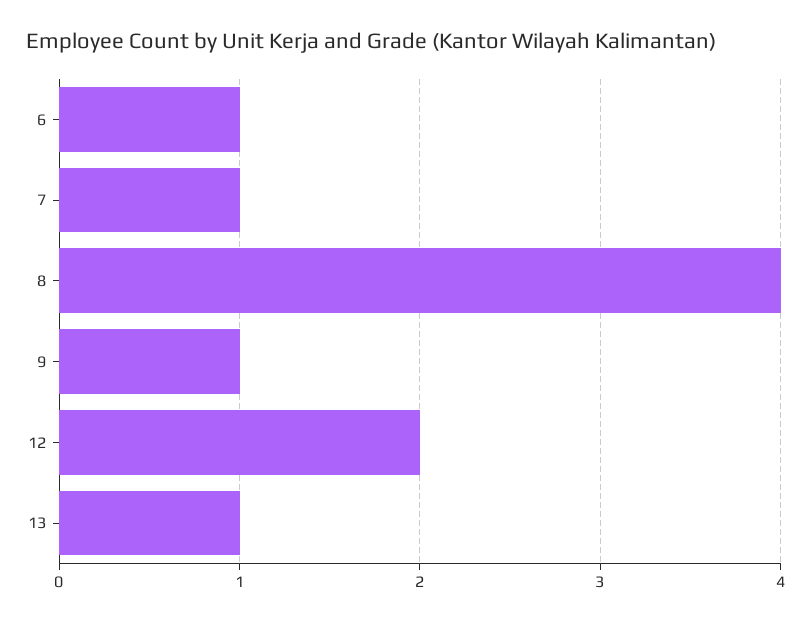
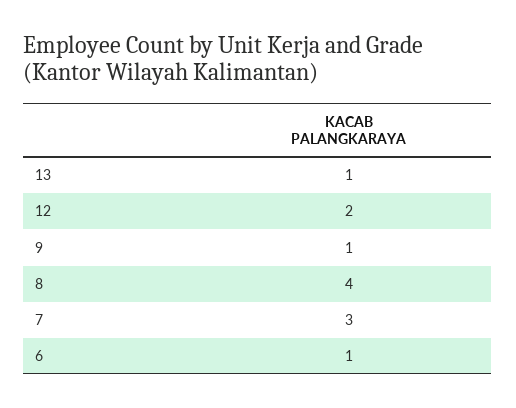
7: 1 -> 3

